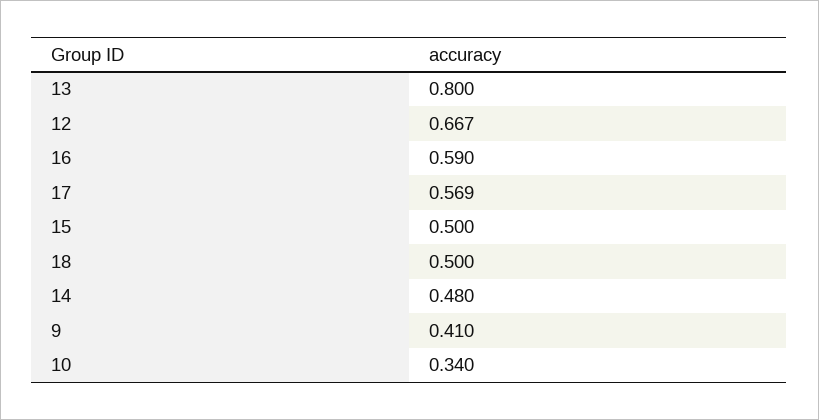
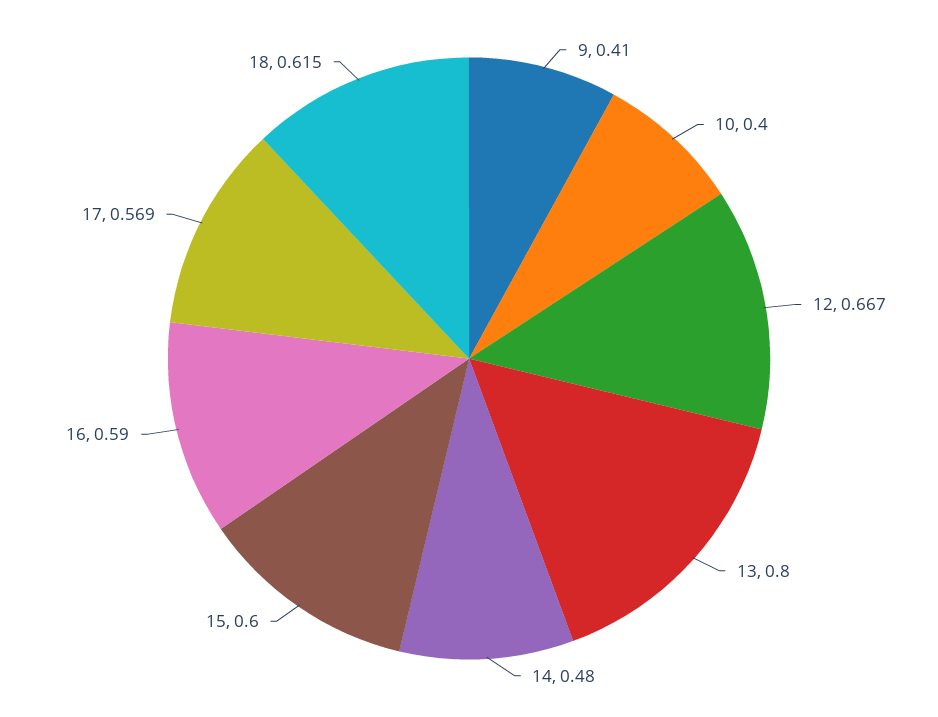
15: 0.5 -> 0.6
18: 0.5 -> 0.615
10: 0.34 -> 0.4

